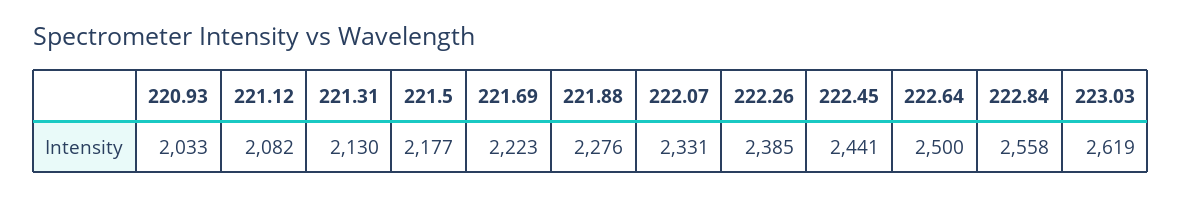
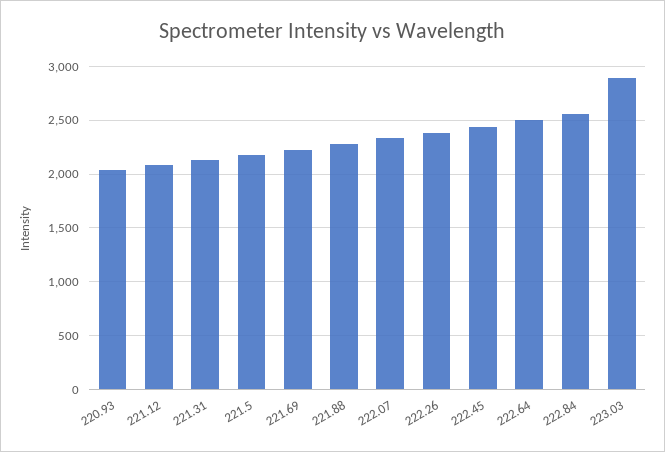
223.03: 2619 -> 2900

